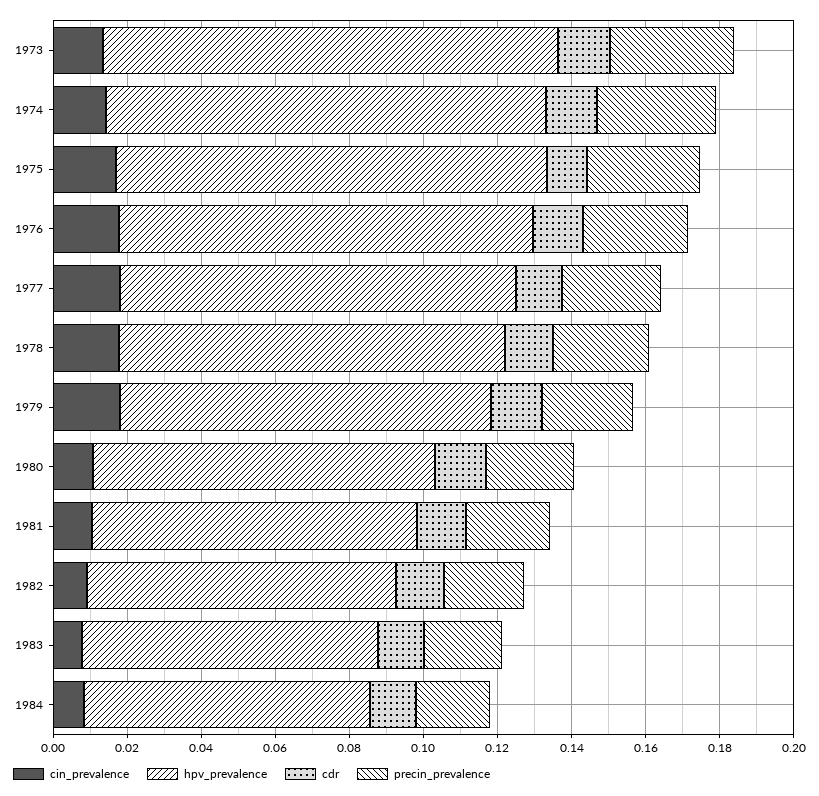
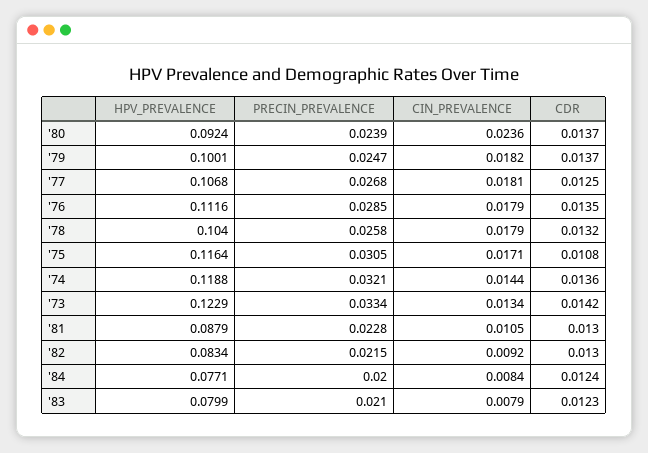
cin_prevalence, 1980: 0.01 -> 0.0236

